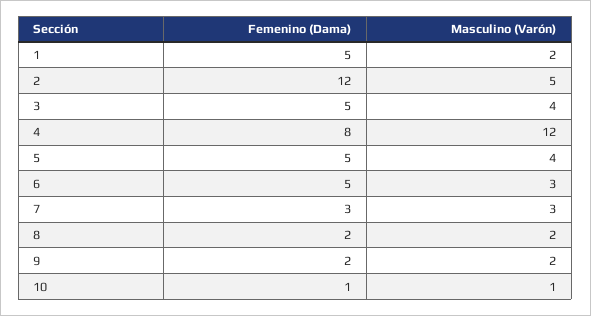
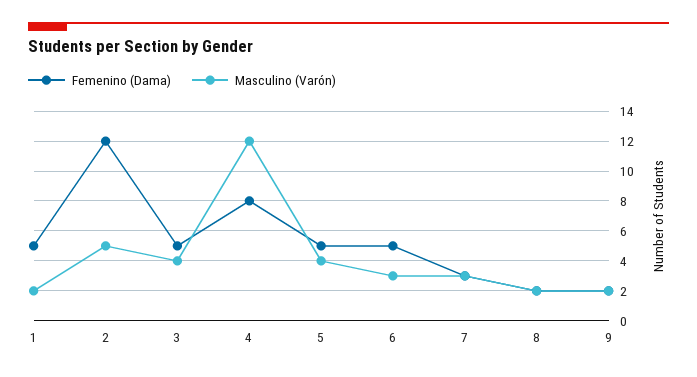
Femenino (Dama), 10: 1 -> none
Masculino (Varón), 10: 1 -> none

